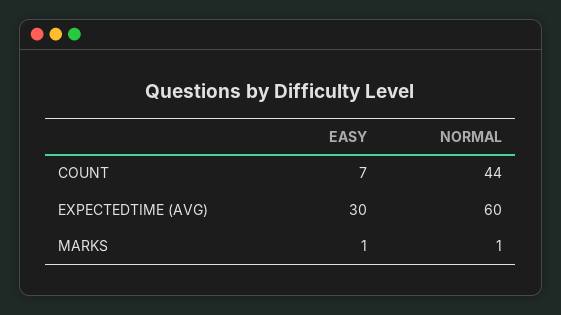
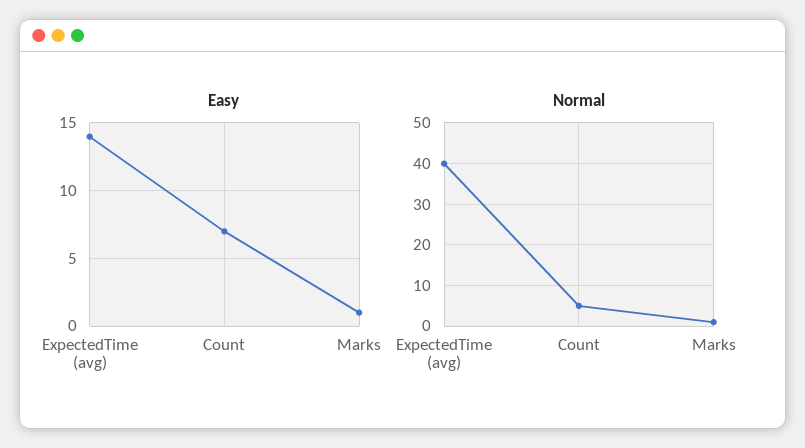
NORMAL, COUNT: 44 -> 5
EASY, EXPECTEDTIME (AVG): 30 -> 14
NORMAL, EXPECTEDTIME (AVG): 60 -> 40

